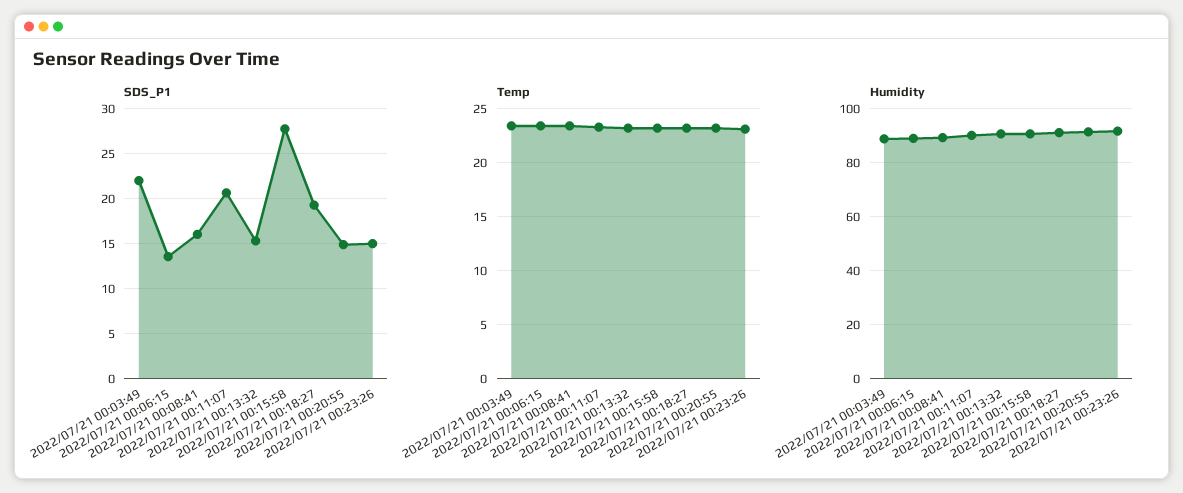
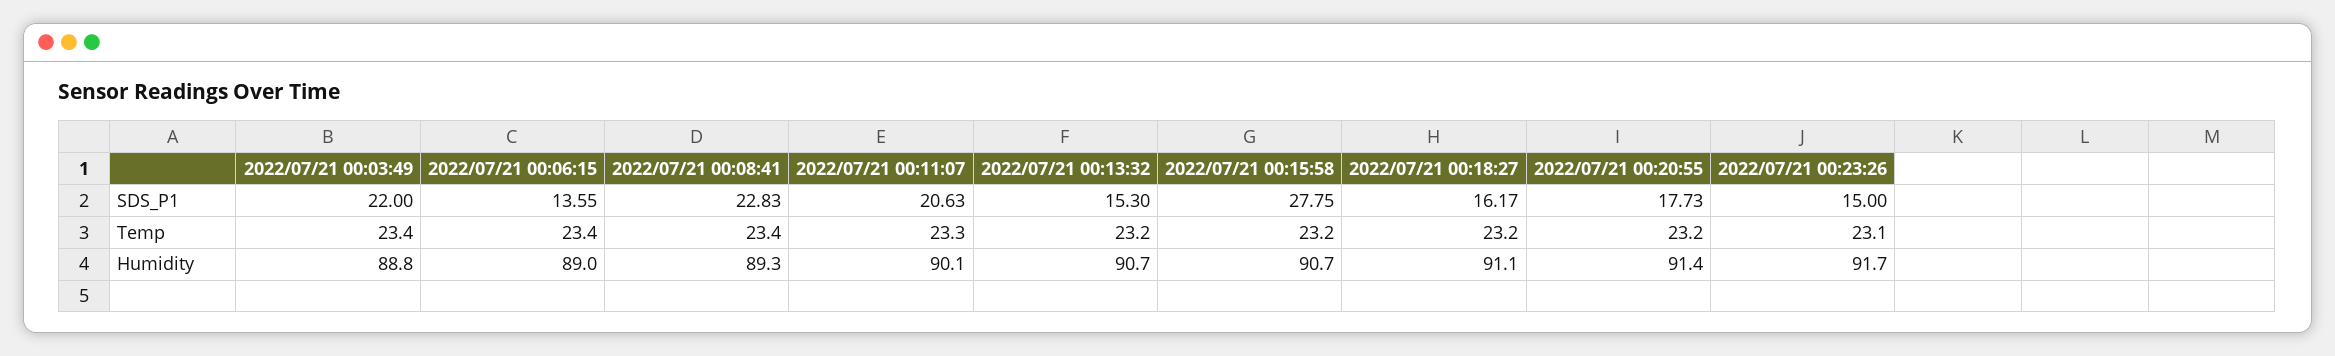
SDS_P1, 2022/07/21 00:08:41: 16 -> 22.83
SDS_P1, 2022/07/21 00:18:27: 19 -> 16.17
SDS_P1, 2022/07/21 00:20:55: 15 -> 17.73

